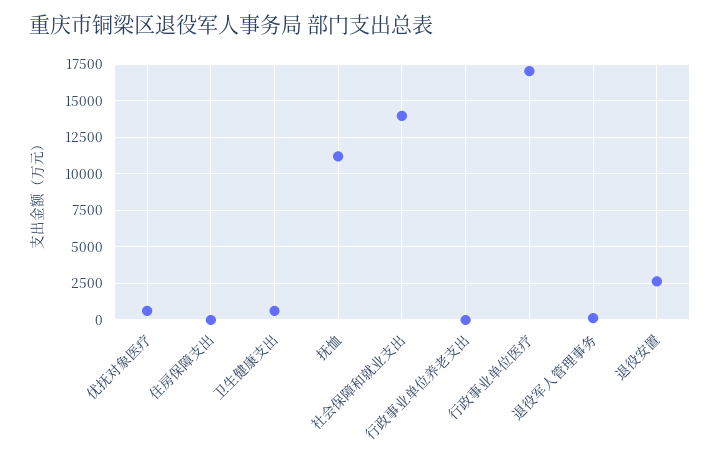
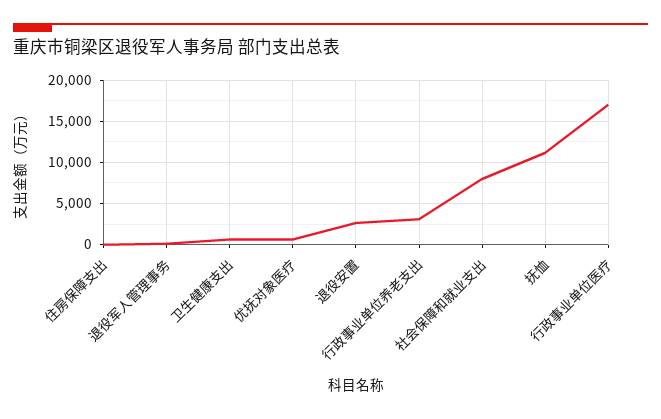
社会保障和就业支出: 14000 -> 8000
行政事业单位养老支出: 0 -> 3000

